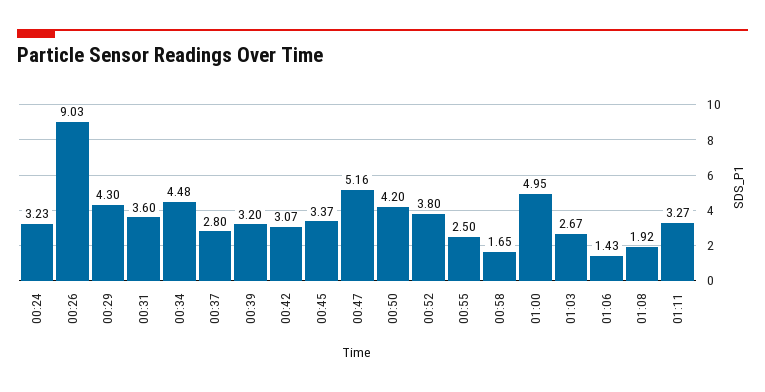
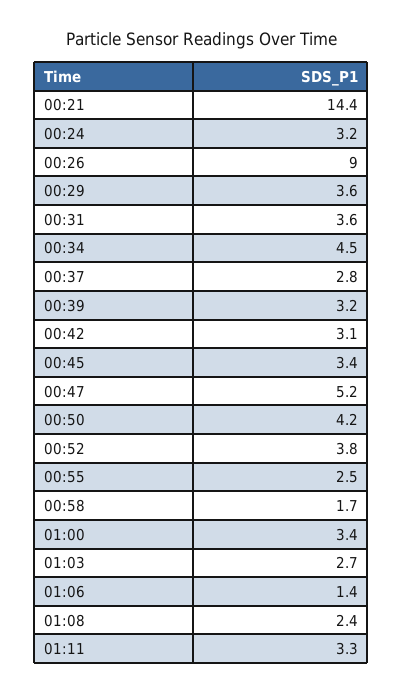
00:29: 4.3 -> 3.6
01:00: 4.95 -> 3.4
01:08: 1.92 -> 2.4
00:21: none -> 14.4

